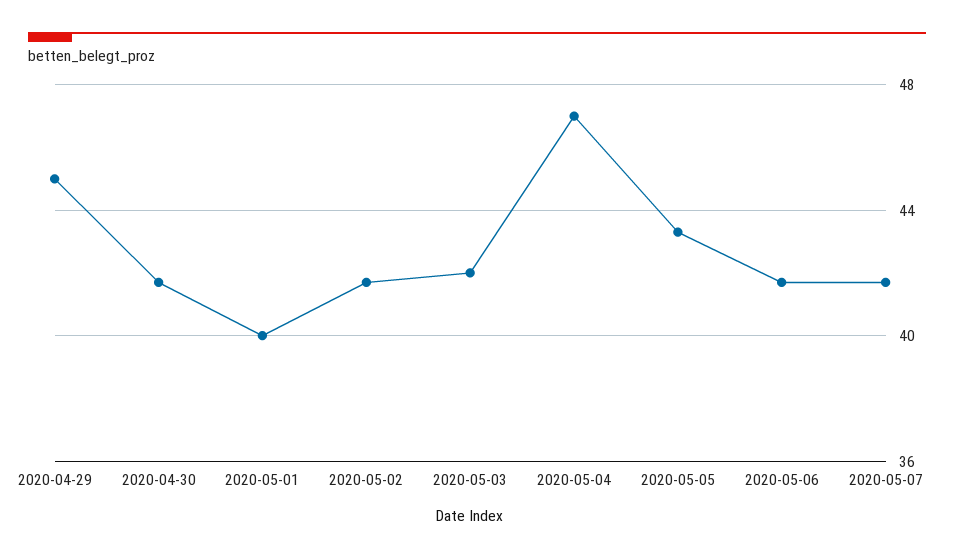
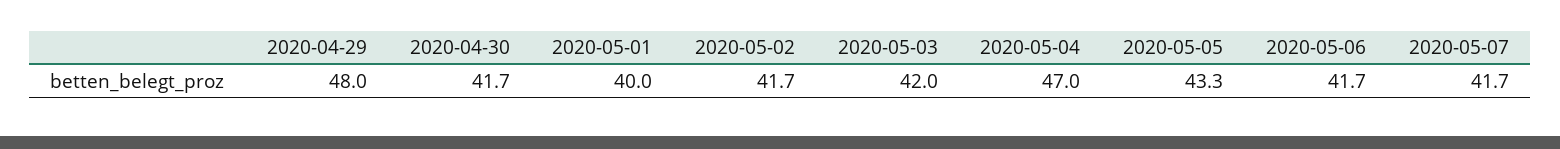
2020-04-29: 45 -> 48

